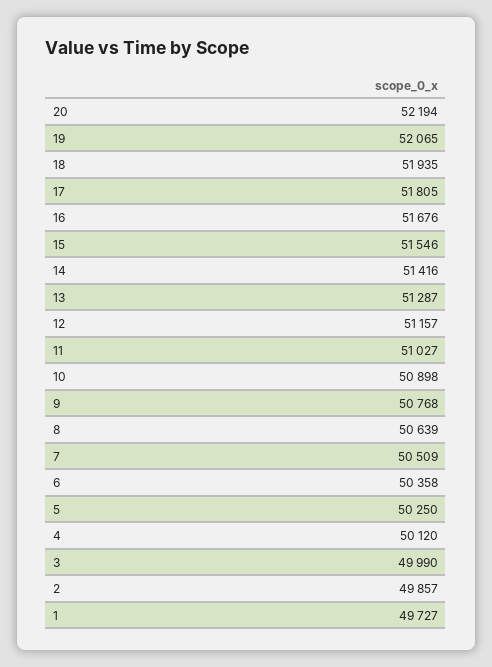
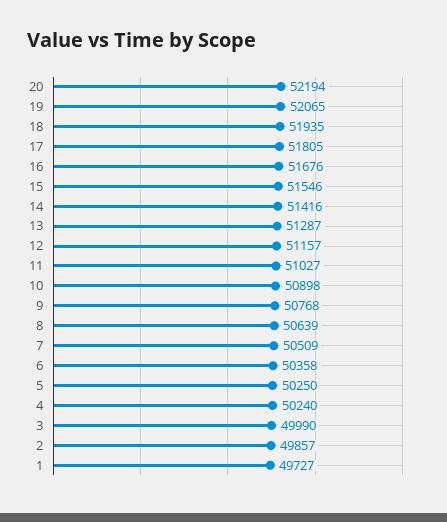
4: 50120 -> 50240

